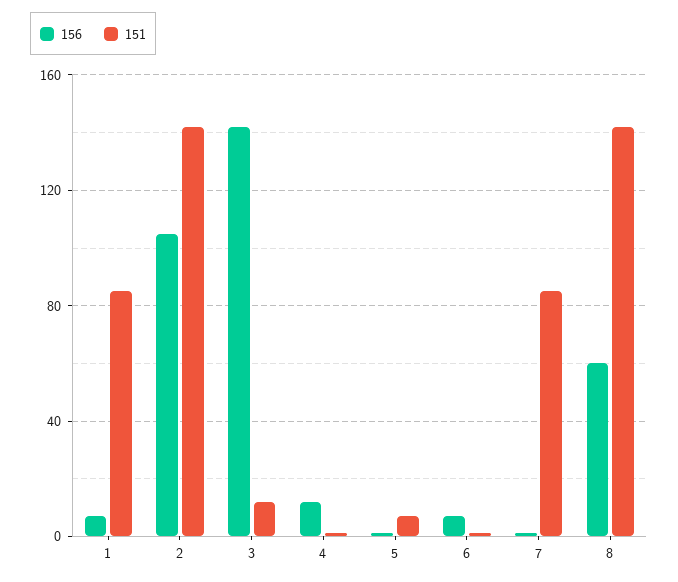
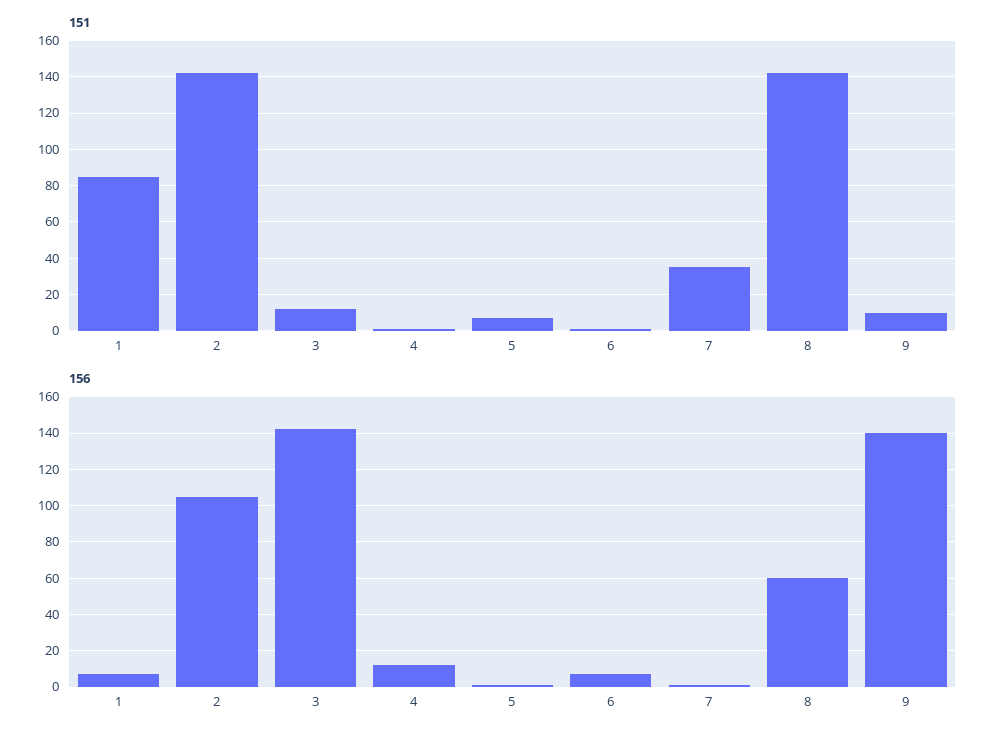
151, 7: 85 -> 35
151, 9: none -> 10
156, 9: none -> 140

